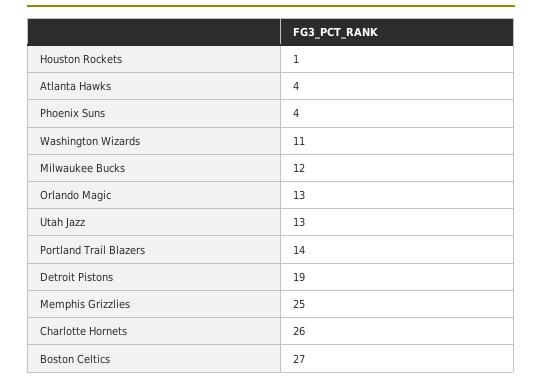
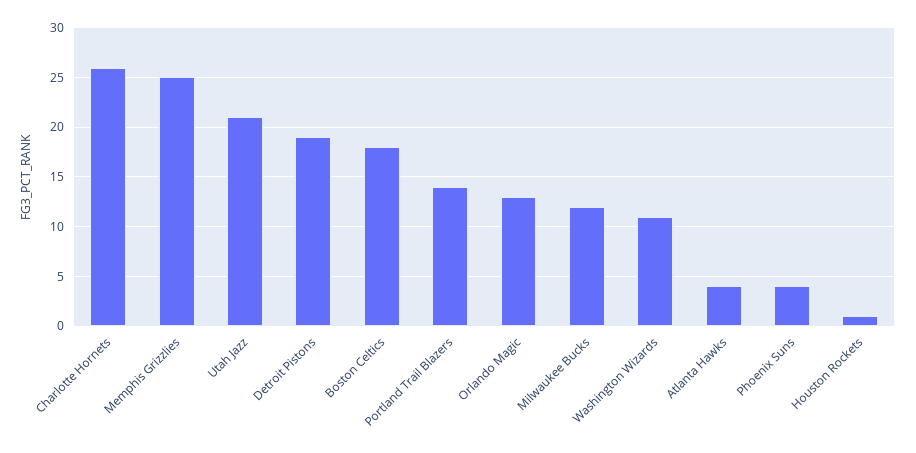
Utah Jazz: 13 -> 21
Boston Celtics: 27 -> 18

